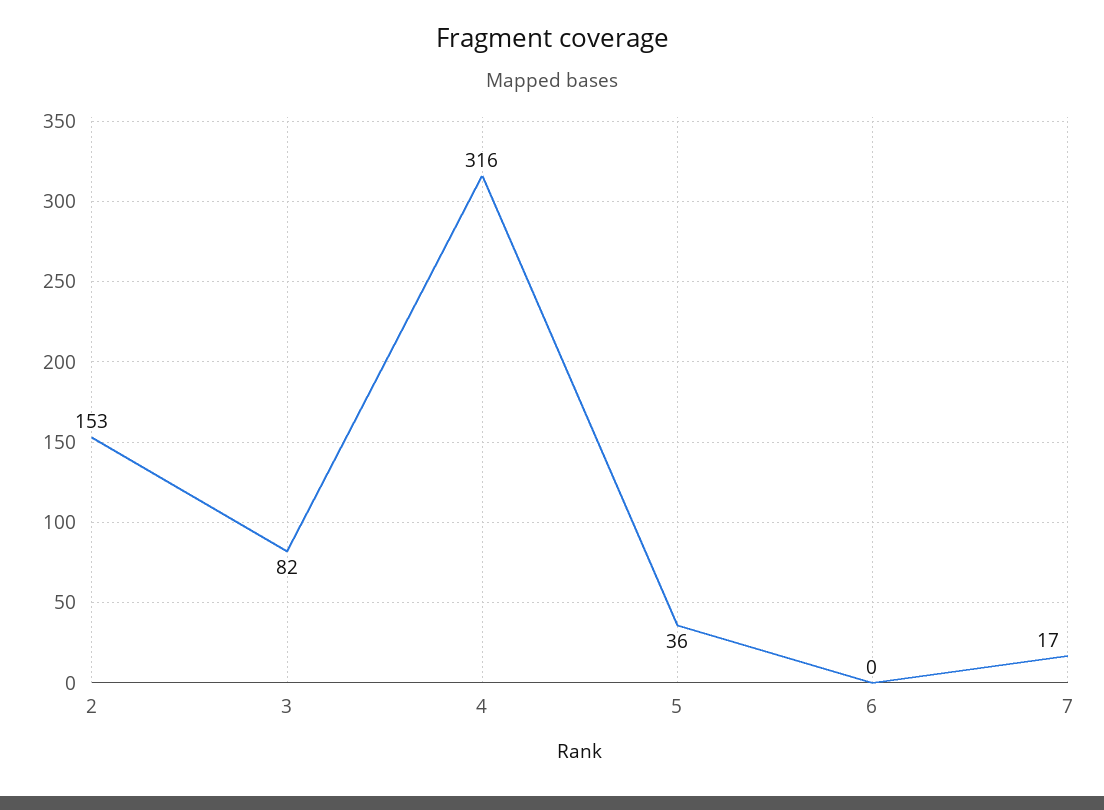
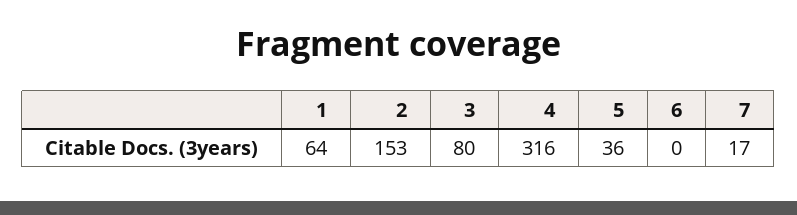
3: 82 -> 80
1: none -> 64

